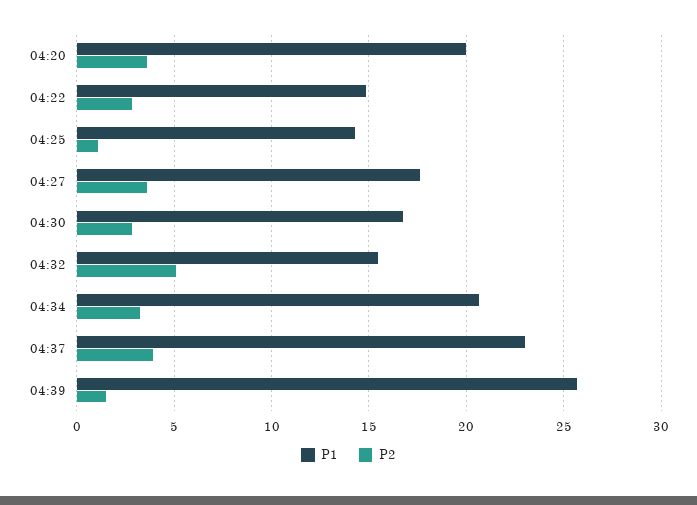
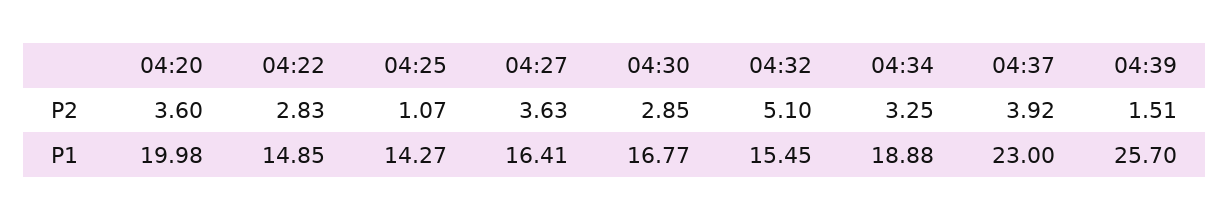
P1, 04:27: 17.5 -> 16.41
P1, 04:34: 20.5 -> 18.88

